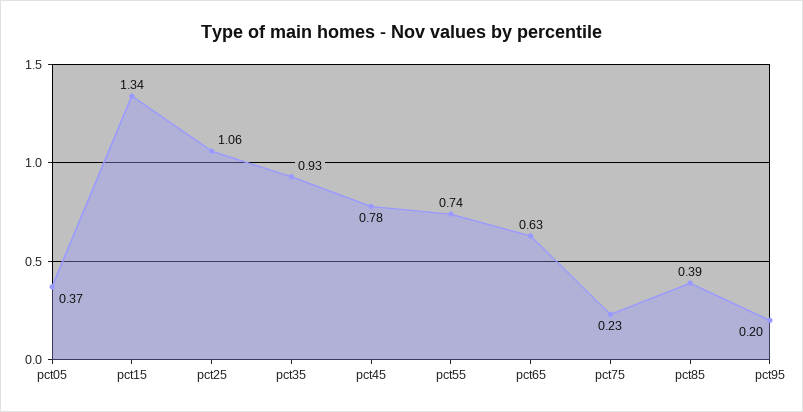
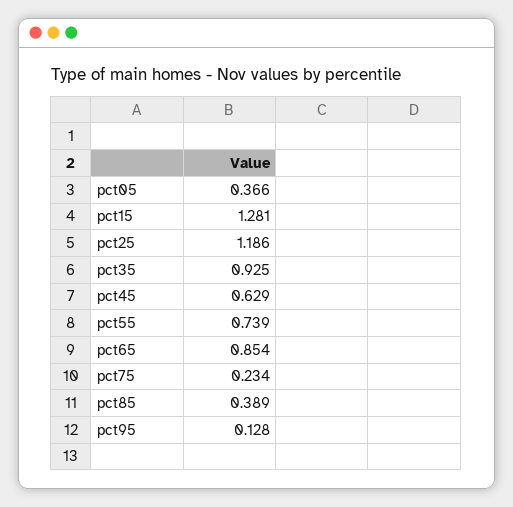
pct15: 1.34 -> 1.281
pct25: 1.06 -> 1.186
pct45: 0.78 -> 0.629
pct65: 0.63 -> 0.854
pct95: 0.2 -> 0.128

